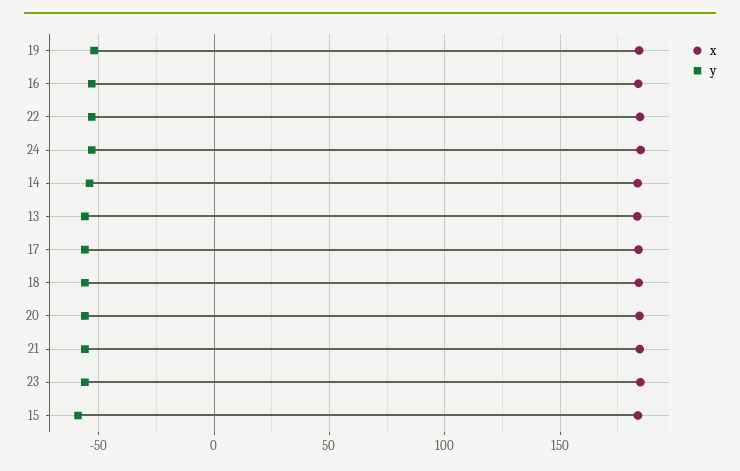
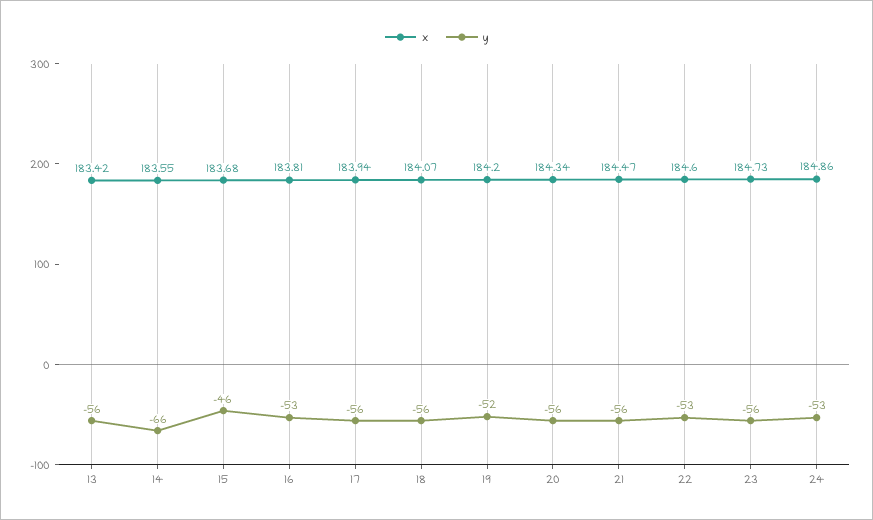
y, 14: -55 -> -66
y, 15: -60 -> -46

